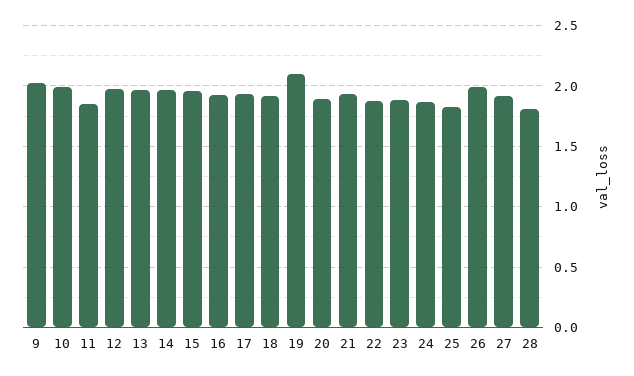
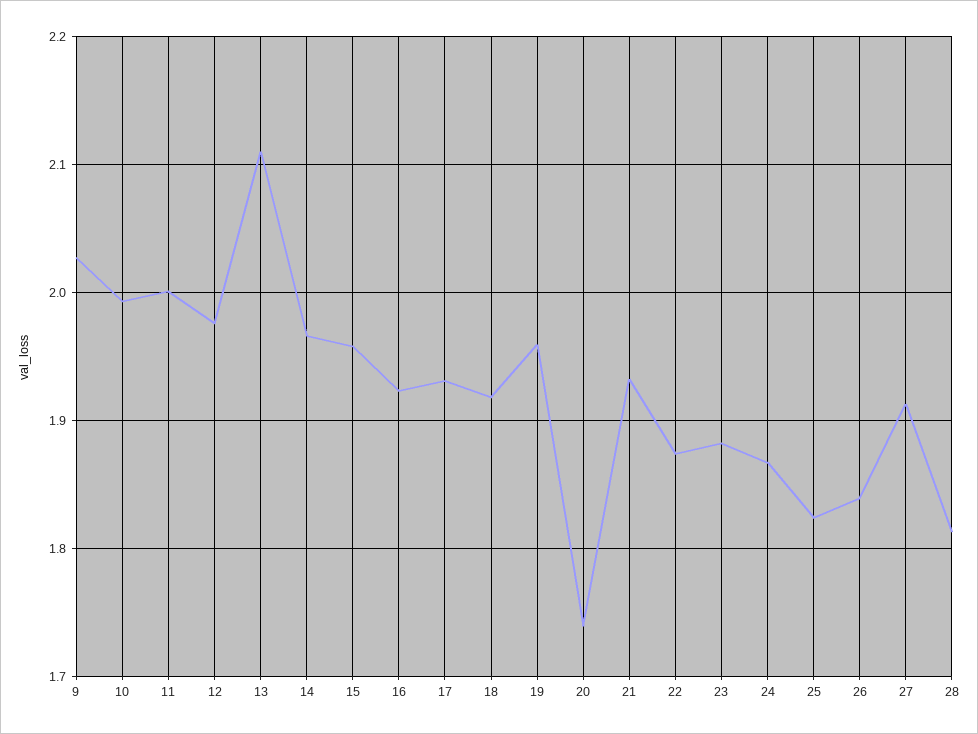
11: 1.85 -> 2
13: 1.95 -> 2.11
19: 2.1 -> 1.96
20: 1.9 -> 1.74
26: 2 -> 1.84

